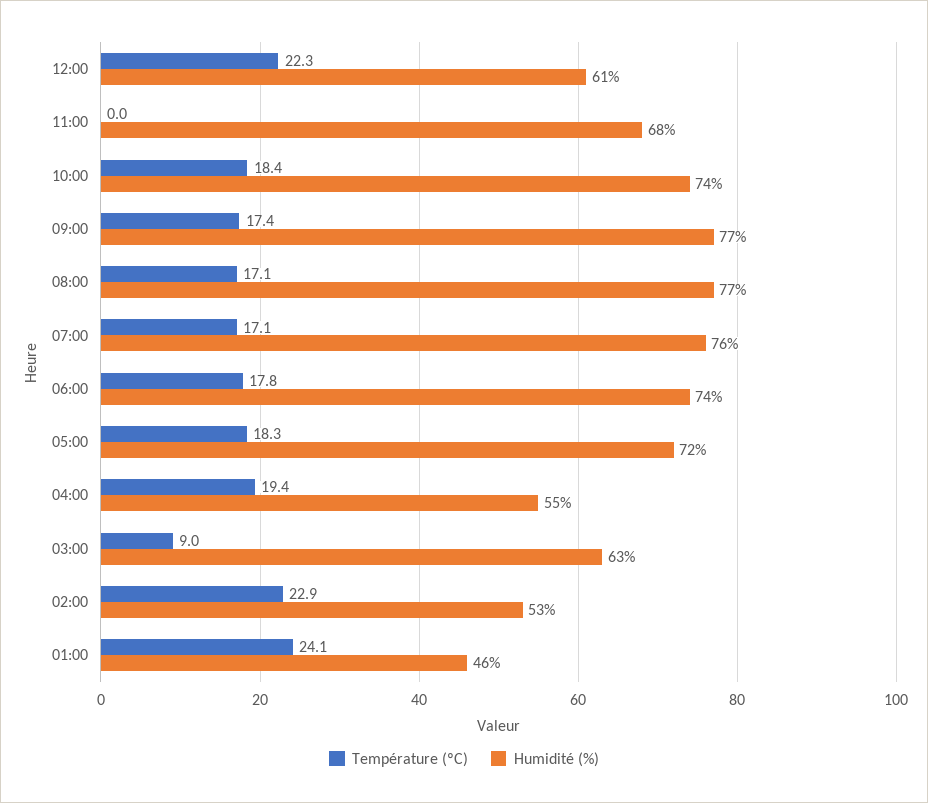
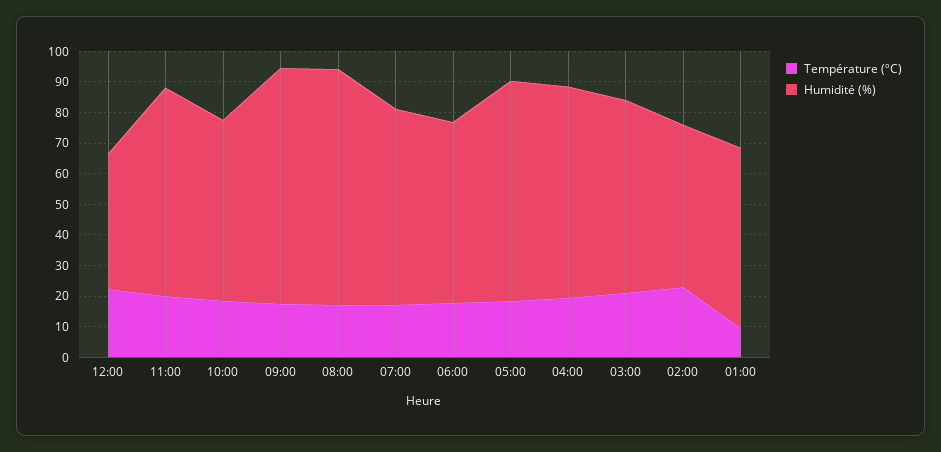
Humidité (%), 12:00: 61 -> 45
Température (ºC), 11:00: 0 -> 20
Humidité (%), 10:00: 74 -> 60
Humidité (%), 07:00: 76 -> 65
Humidité (%), 06:00: 74 -> 60
Humidité (%), 04:00: 55 -> 70
Température (ºC), 03:00: 9 -> 20
Température (ºC), 01:00: 24.1 -> 10
Humidité (%), 01:00: 46 -> 60

